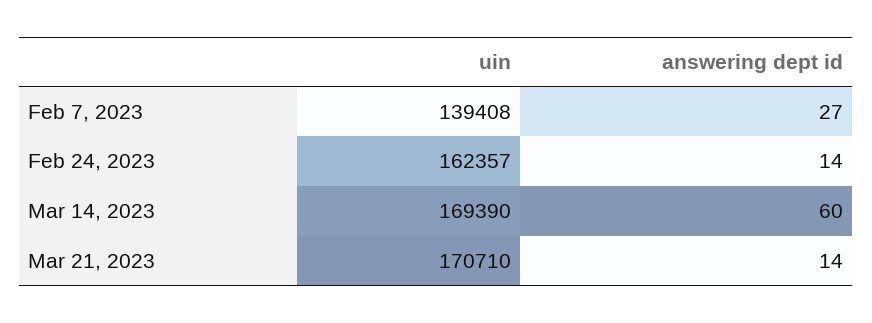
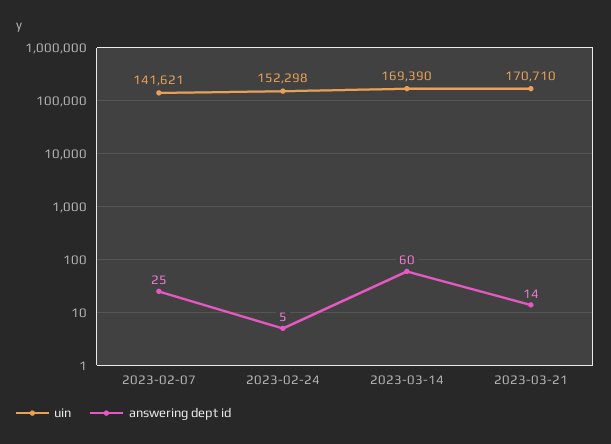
uin, Feb 7, 2023: 139408 -> 141621
answering dept id, Feb 7, 2023: 27 -> 25
uin, Feb 24, 2023: 162357 -> 152298
answering dept id, Feb 24, 2023: 14 -> 5

